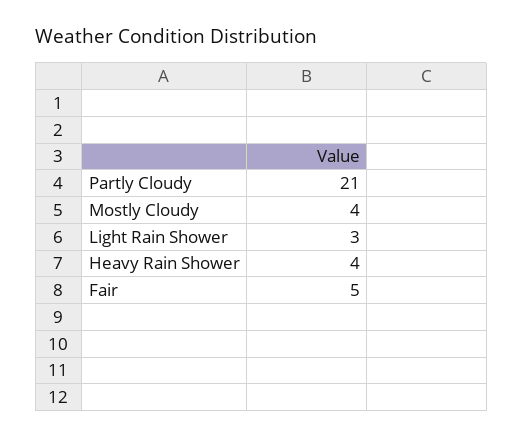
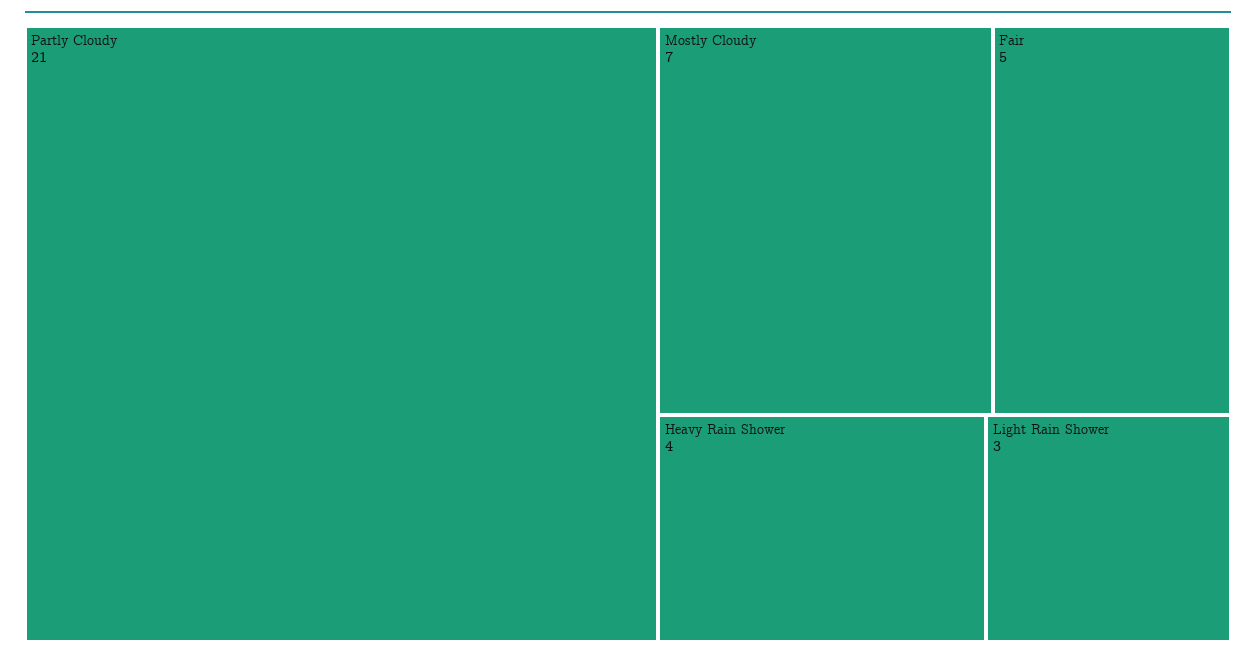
Mostly Cloudy: 4 -> 7

